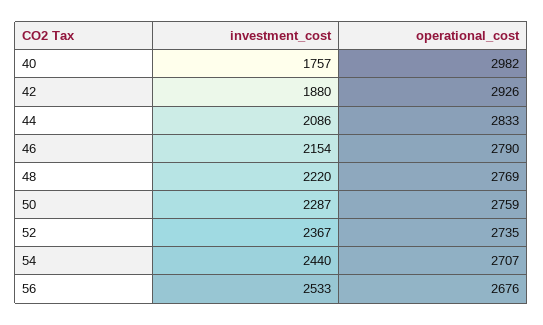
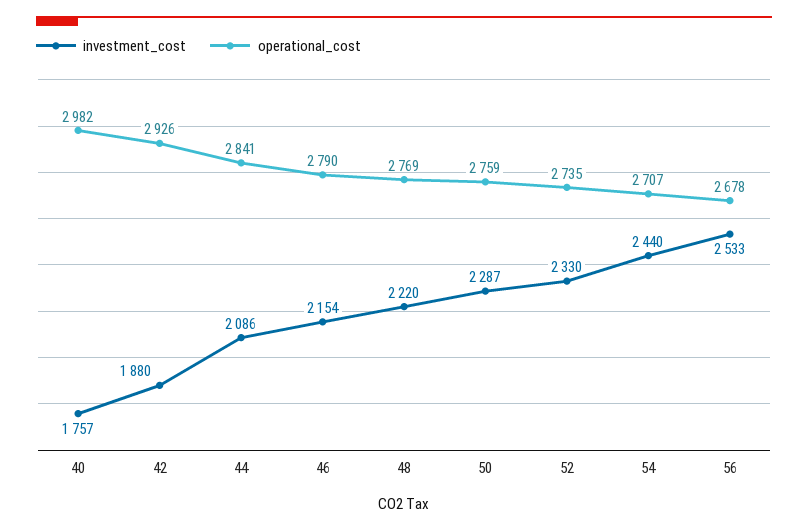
operational_cost, 44: 2833 -> 2841
investment_cost, 52: 2367 -> 2330
operational_cost, 56: 2676 -> 2678

